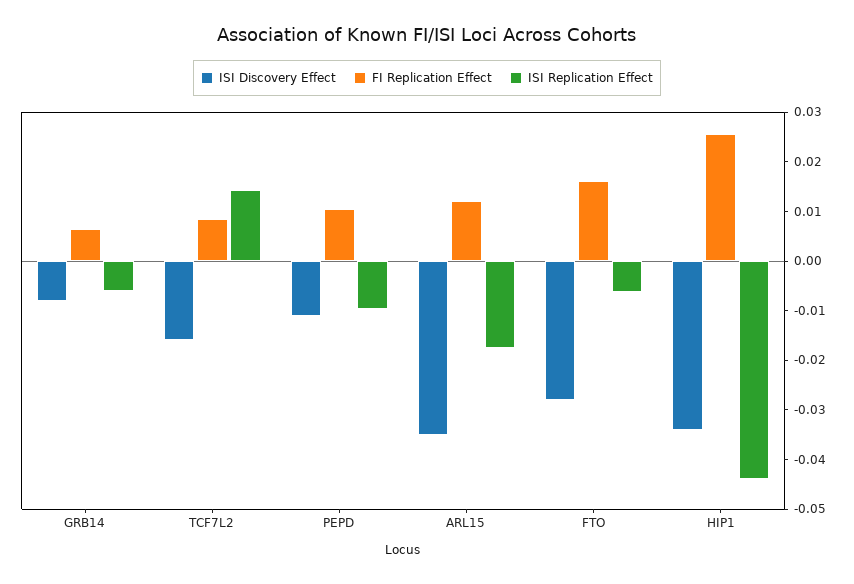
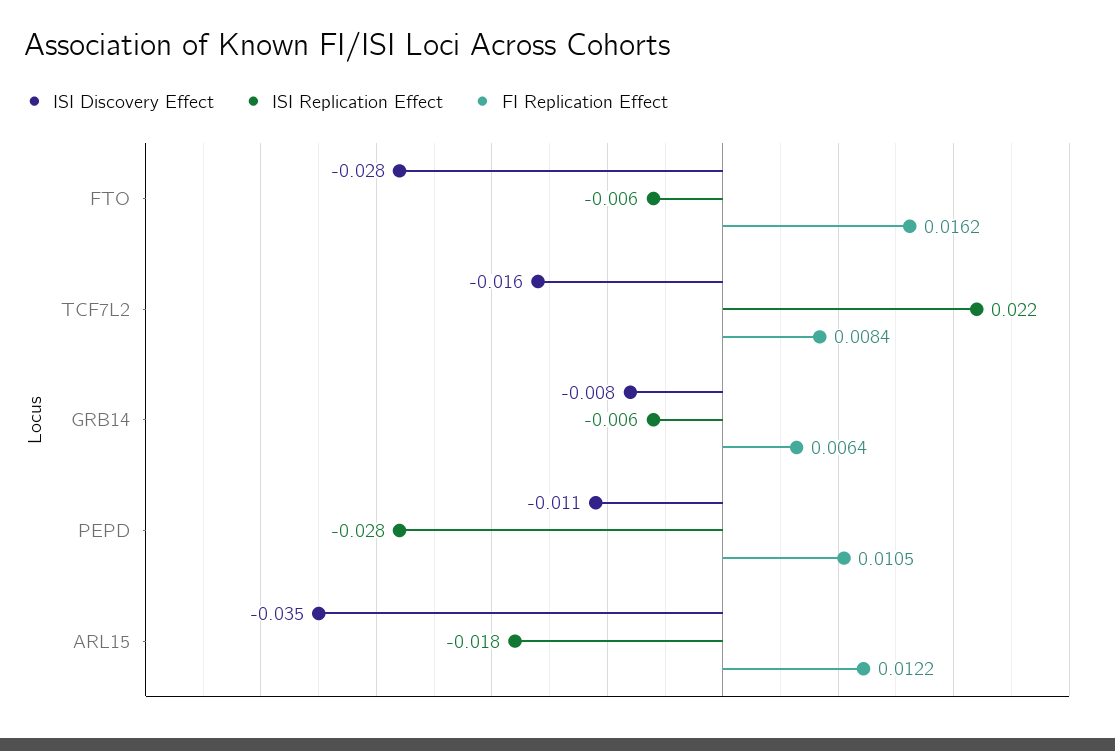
ISI Replication Effect, TCF7L2: 0.014 -> 0.022
ISI Replication Effect, PEPD: -0.01 -> -0.028
ISI Discovery Effect, HIP1: -0.034 -> none
FI Replication Effect, HIP1: 0.026 -> none
ISI Replication Effect, HIP1: -0.044 -> none

